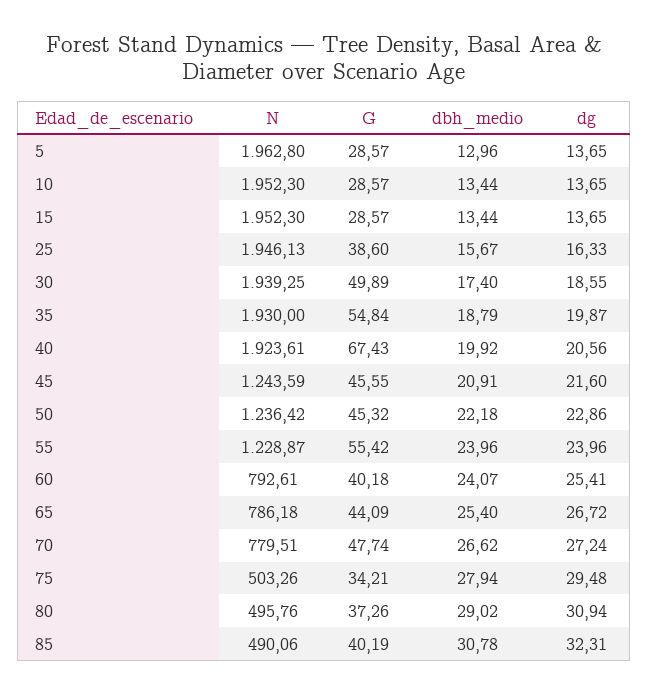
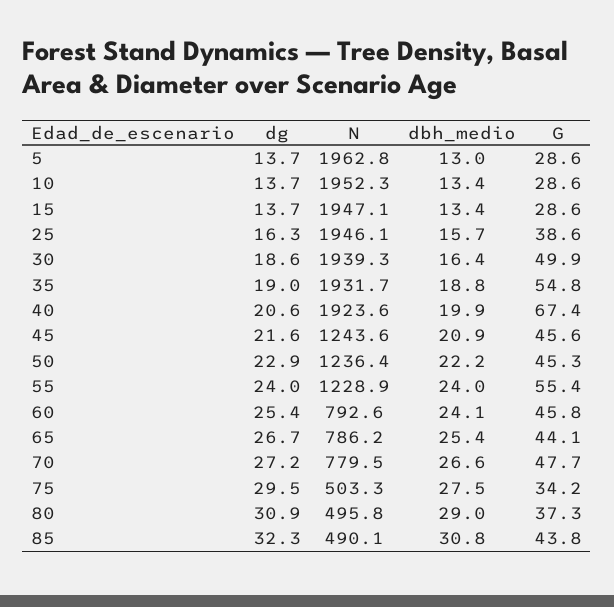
N, 15: 1952.3 -> 1947.1
dbh_medio, 30: 17.4 -> 16.4
N, 35: 1930 -> 1931.7
dg, 35: 19.87 -> 19
G, 60: 40.18 -> 45.8
dbh_medio, 75: 27.94 -> 27.5
G, 85: 40.19 -> 43.8

